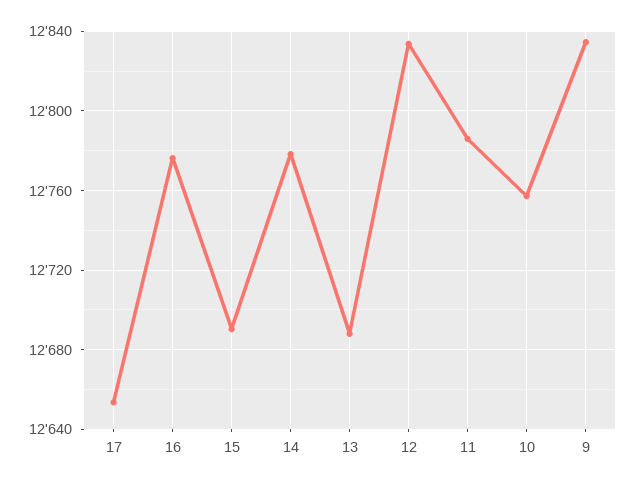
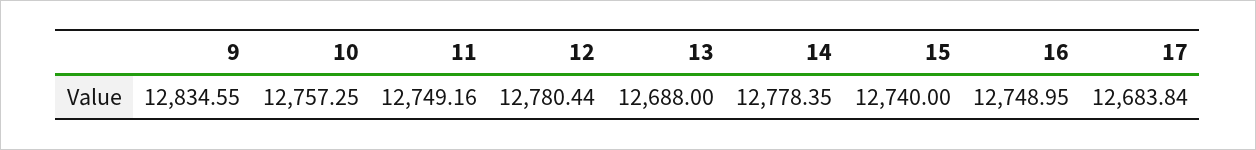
17: 12655 -> 12683.84
16: 12775 -> 12748.95
15: 12690 -> 12740
12: 12835 -> 12780.44
11: 12785 -> 12749.16

